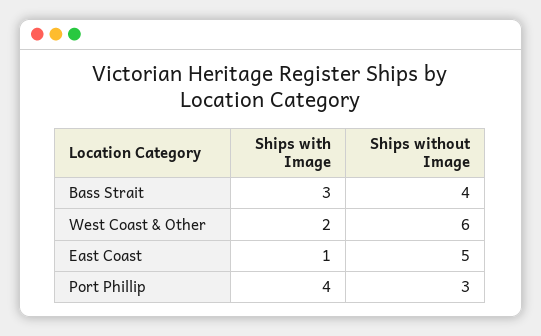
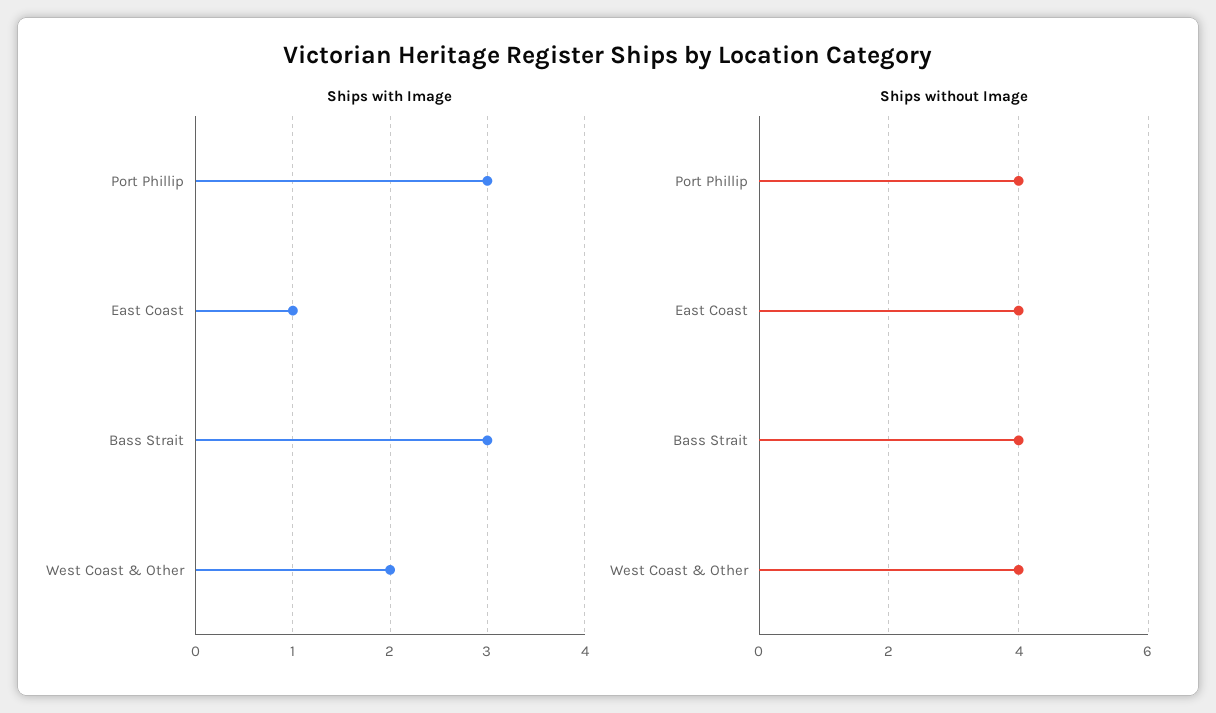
Ships without Image, West Coast & Other: 6 -> 4
Ships without Image, East Coast: 5 -> 4
Ships with Image, Port Phillip: 4 -> 3
Ships without Image, Port Phillip: 3 -> 4

